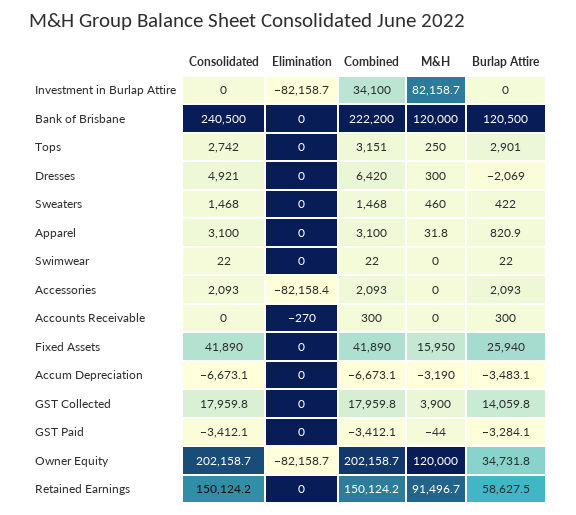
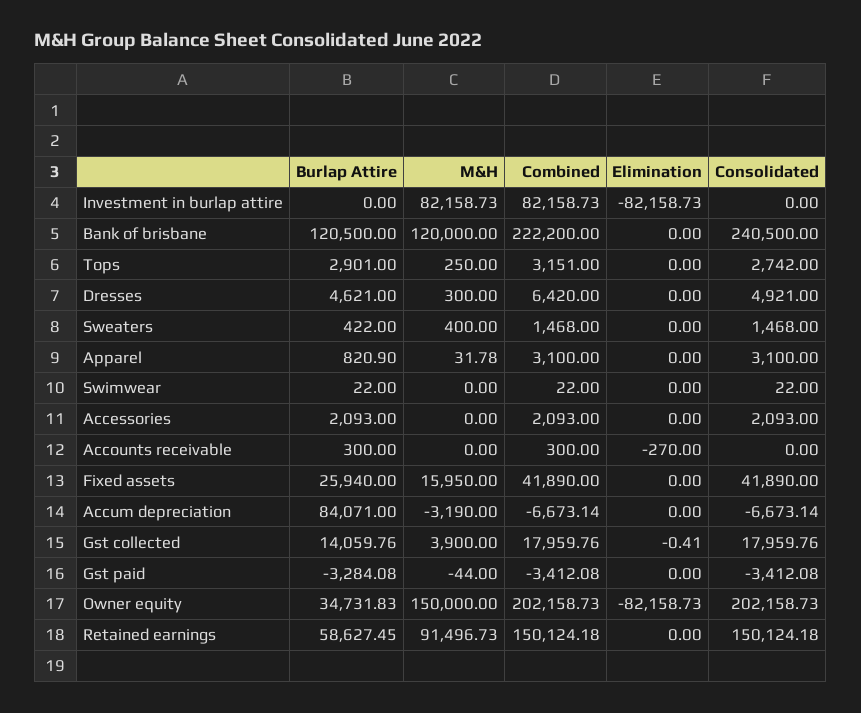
Combined, Investment in Burlap Attire: 34100 -> 82158.73
Burlap Attire, Dresses: -2069 -> 4621
M&H, Sweaters: 460 -> 400
Elimination, Accessories: -82158.4 -> 0
Burlap Attire, Accum Depreciation: -3483.1 -> 84071
Elimination, GST Collected: 0 -> -0.41
M&H, Owner Equity: 120000 -> 150000

